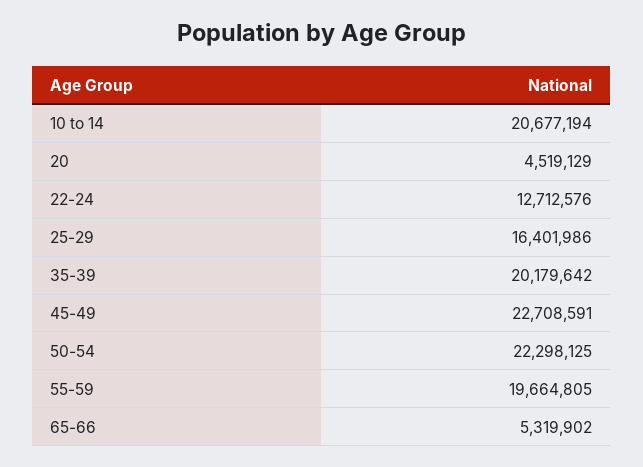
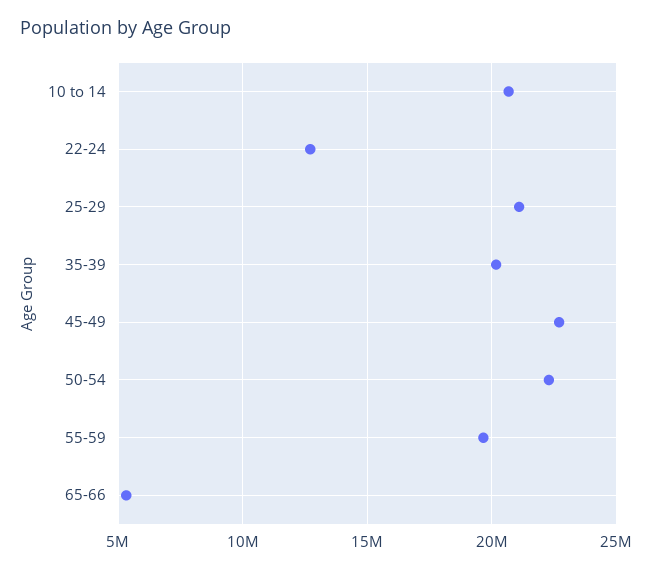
20: 4519129 -> none
25-29: 16401986 -> 21000000

